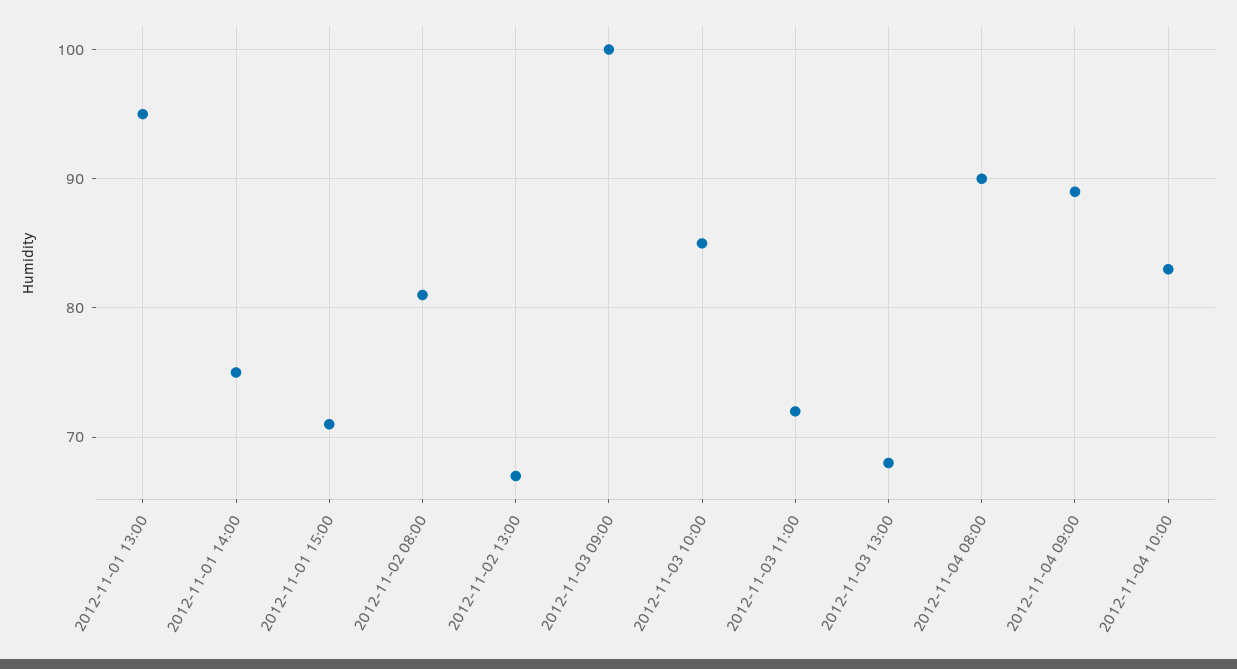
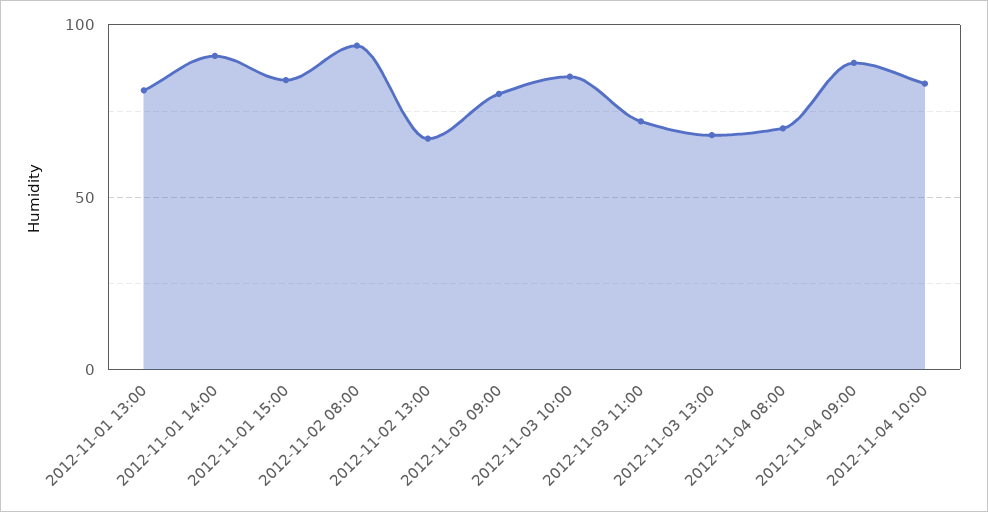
2012-11-01 13:00: 95 -> 80
2012-11-01 14:00: 75 -> 90
2012-11-01 15:00: 71 -> 85
2012-11-02 08:00: 81 -> 95
2012-11-03 09:00: 100 -> 80
2012-11-04 08:00: 90 -> 70

